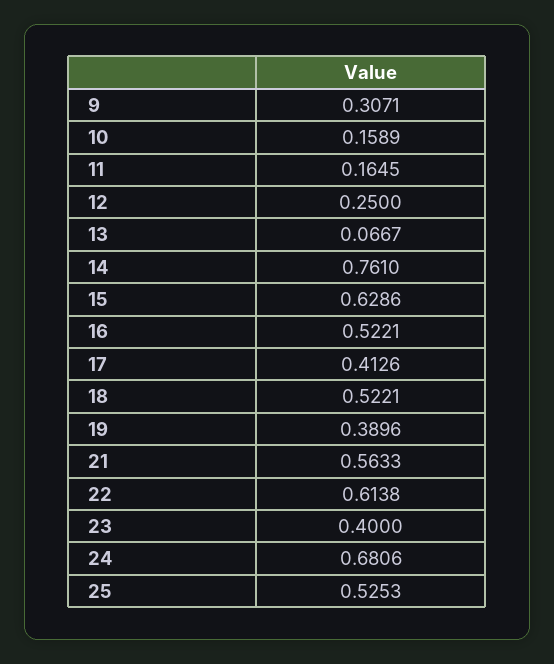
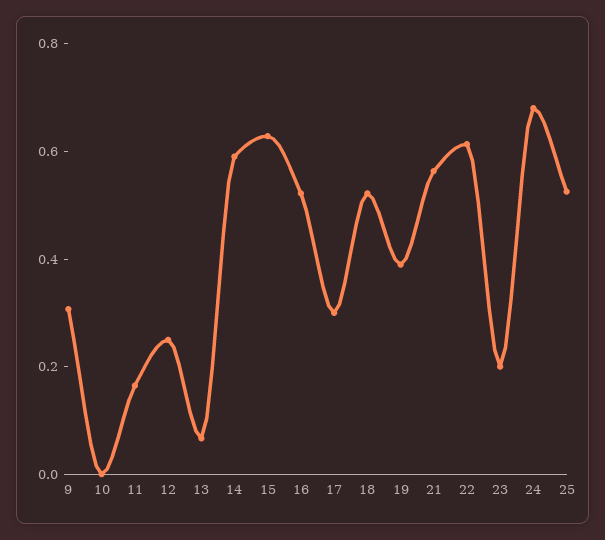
10: 0.1589 -> 0
14: 0.761 -> 0.6
17: 0.4126 -> 0.3
23: 0.4 -> 0.2

